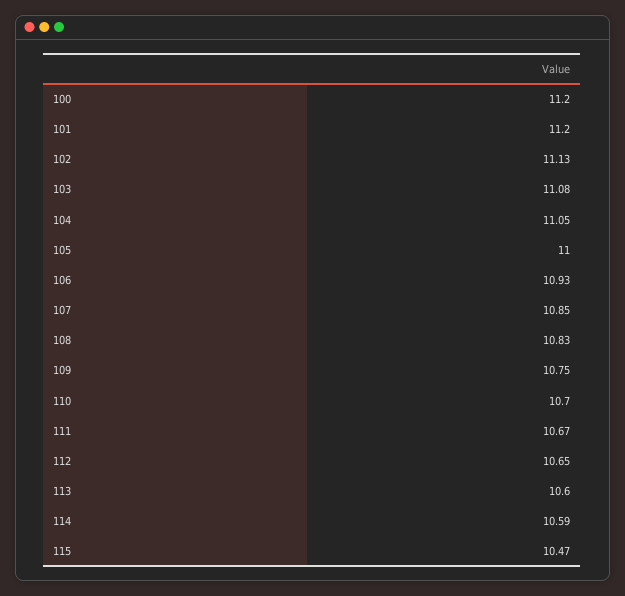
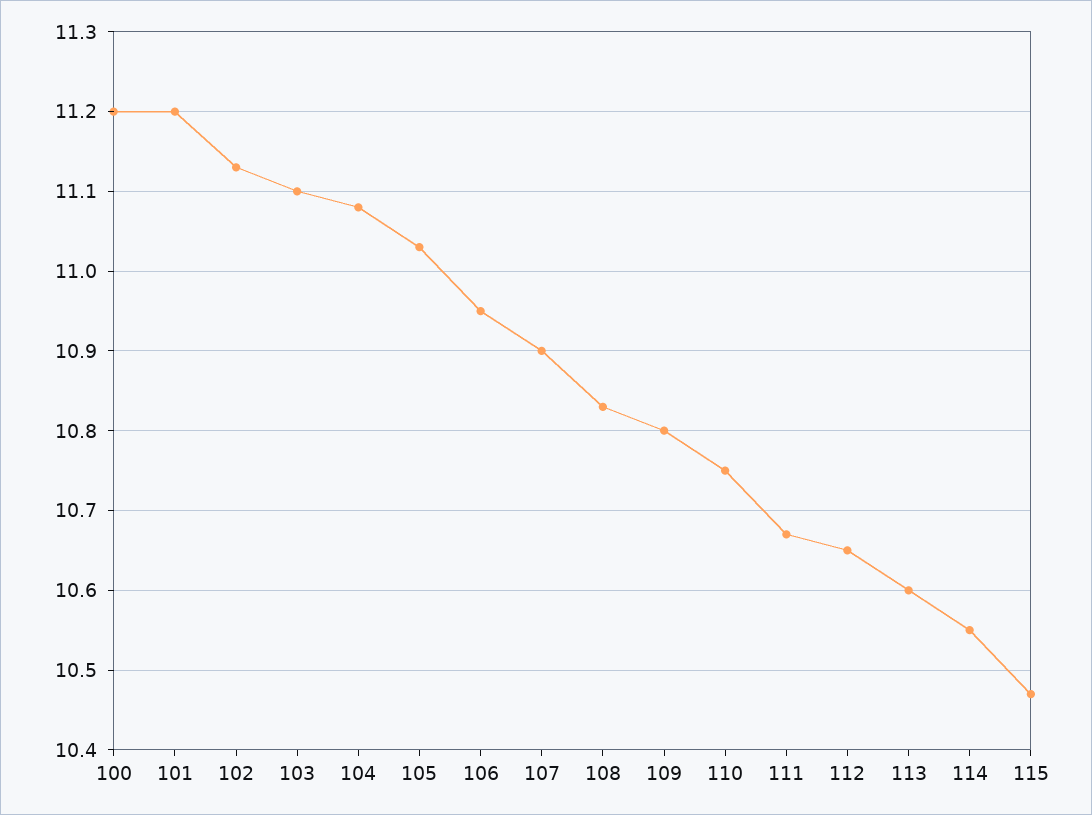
103: 11.08 -> 11.1
104: 11.05 -> 11.08
105: 11 -> 11.03
106: 10.93 -> 10.95
107: 10.85 -> 10.9
109: 10.75 -> 10.8
110: 10.7 -> 10.75
114: 10.59 -> 10.55

